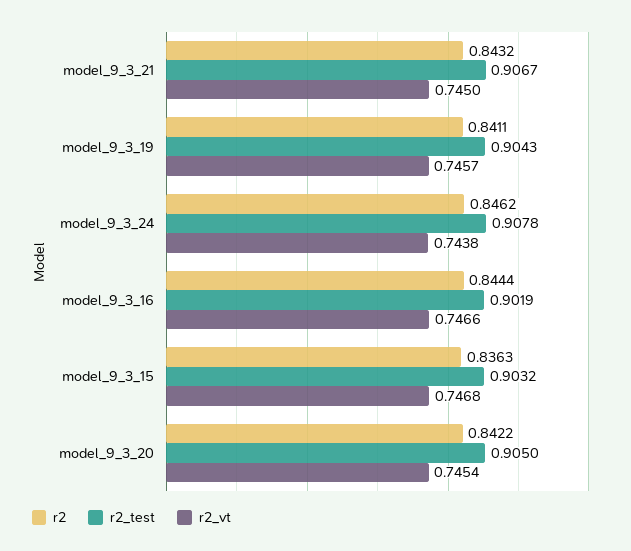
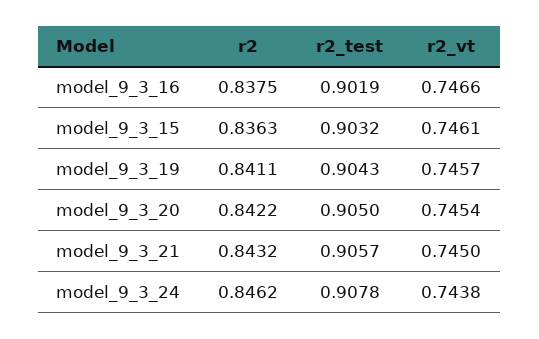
r2_test, model_9_3_21: 0.9067 -> 0.9057
r2, model_9_3_16: 0.8444 -> 0.8375
r2_vt, model_9_3_15: 0.7468 -> 0.7461

